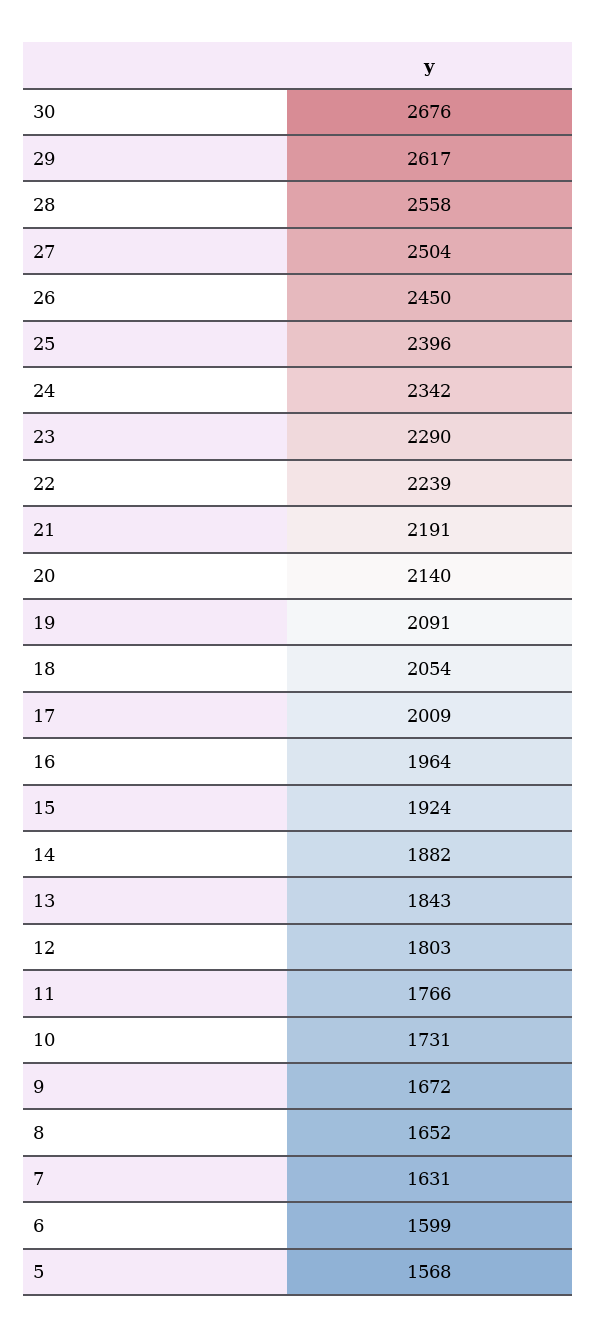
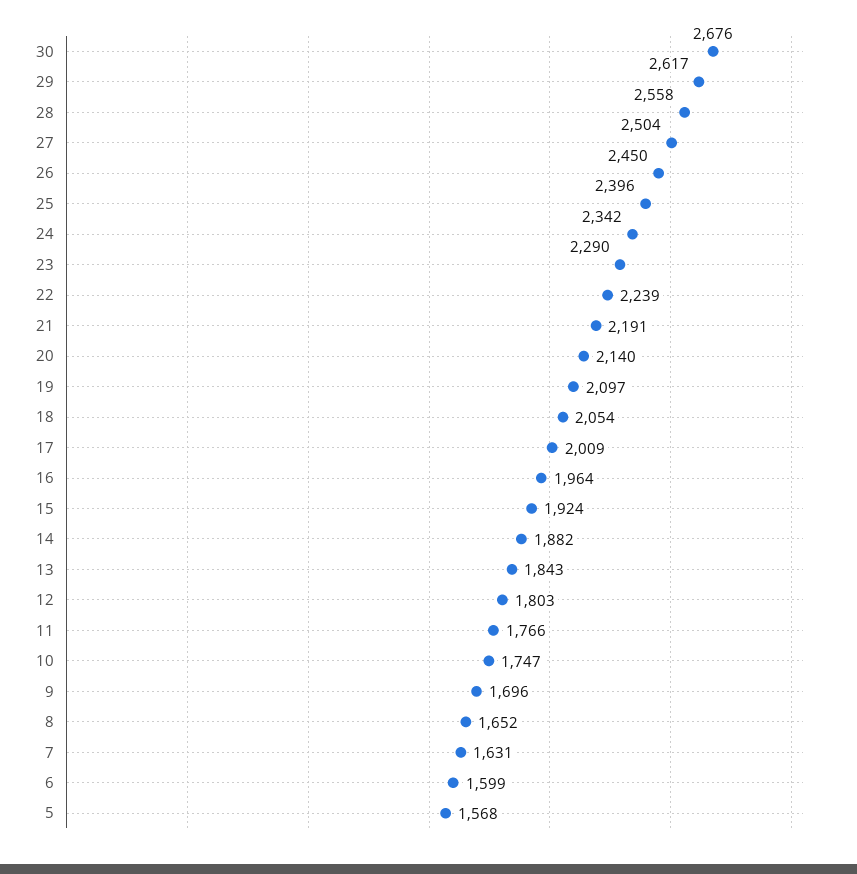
19: 2091 -> 2097
10: 1731 -> 1747
9: 1672 -> 1696

